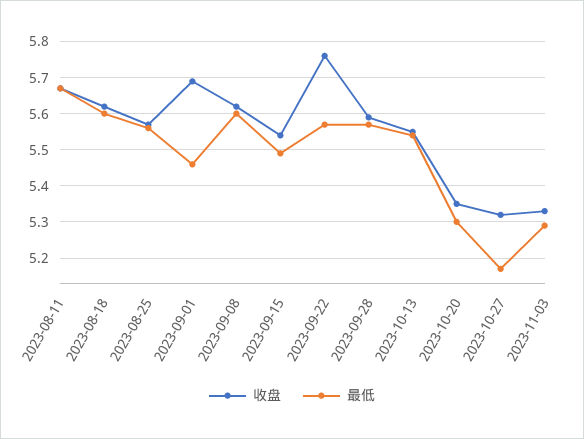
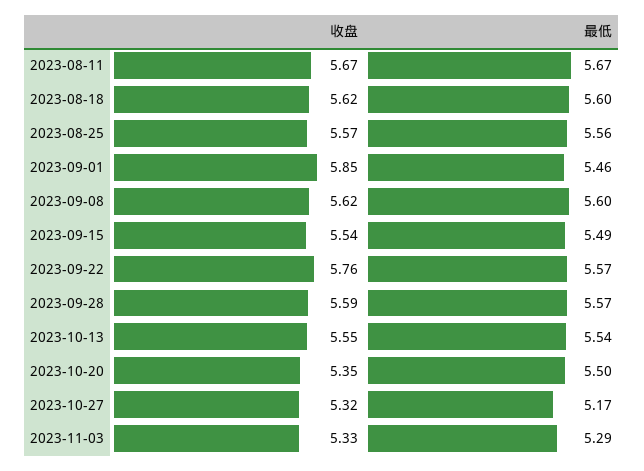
收盘, 2023-09-01: 5.7 -> 5.85
最低, 2023-10-20: 5.3 -> 5.5

